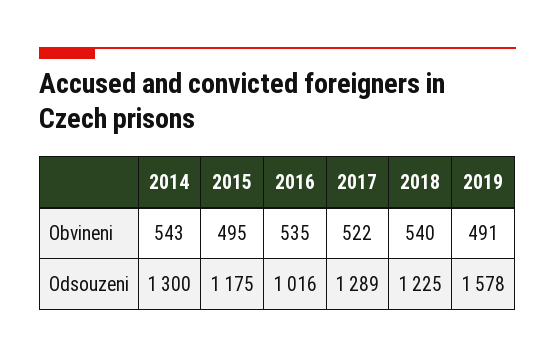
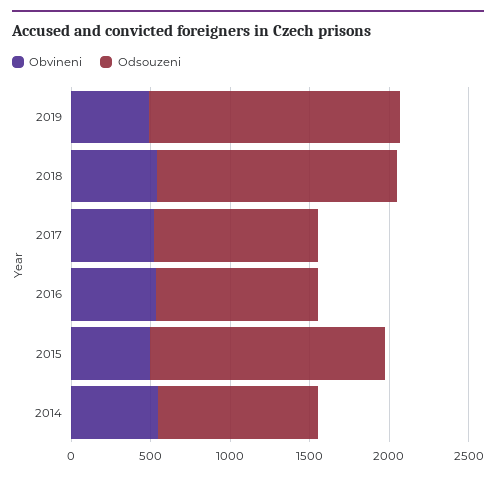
Odsouzeni, 2014: 1300 -> 1000
Odsouzeni, 2015: 1175 -> 1500
Odsouzeni, 2017: 1289 -> 1000
Odsouzeni, 2018: 1225 -> 1500

